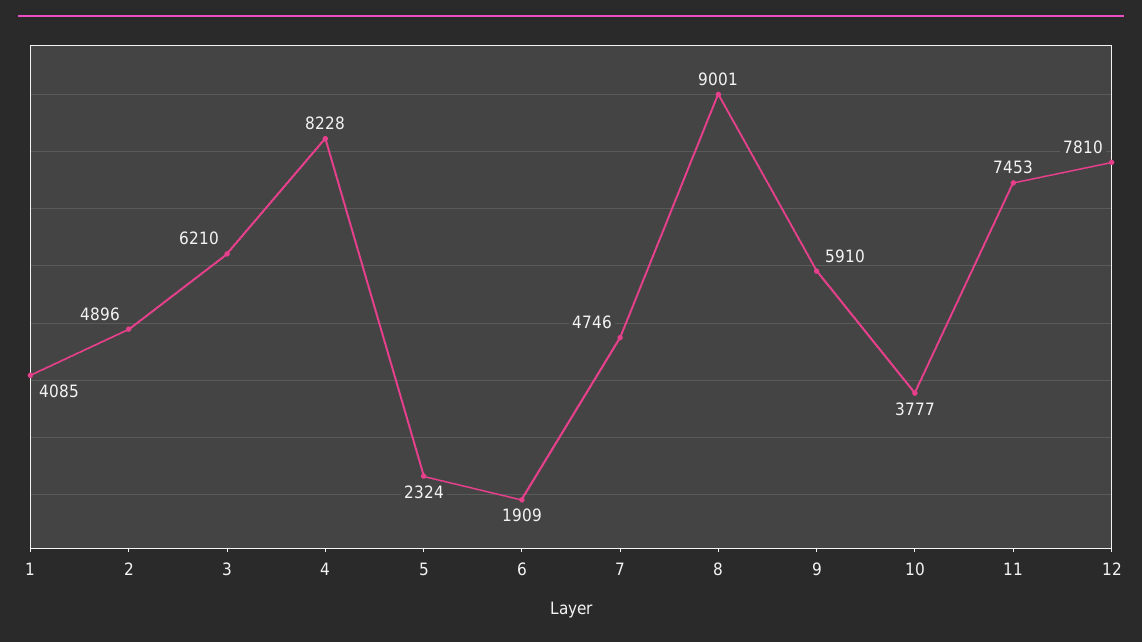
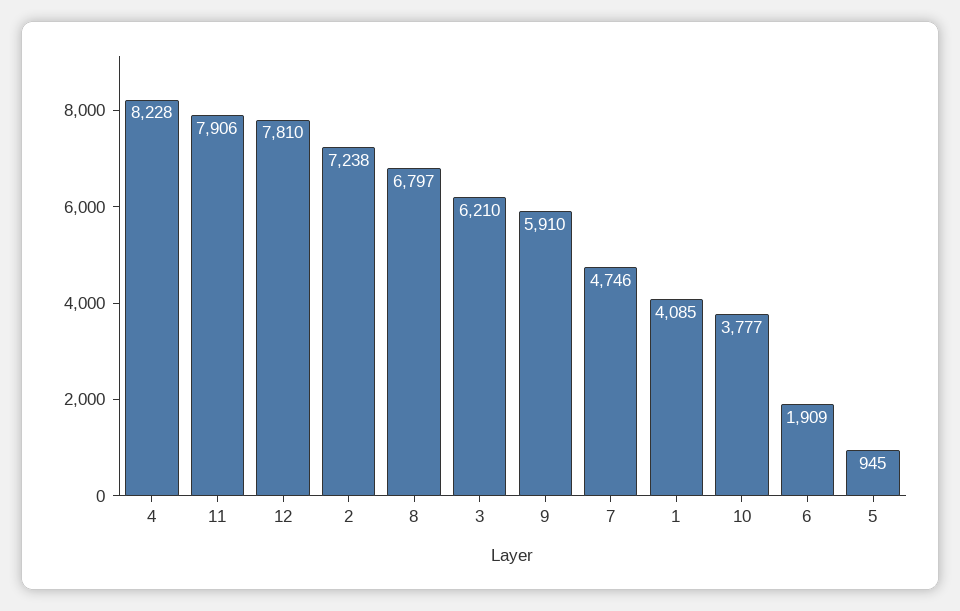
2: 4896 -> 7238
5: 2324 -> 945
8: 9001 -> 6797
11: 7453 -> 7906

